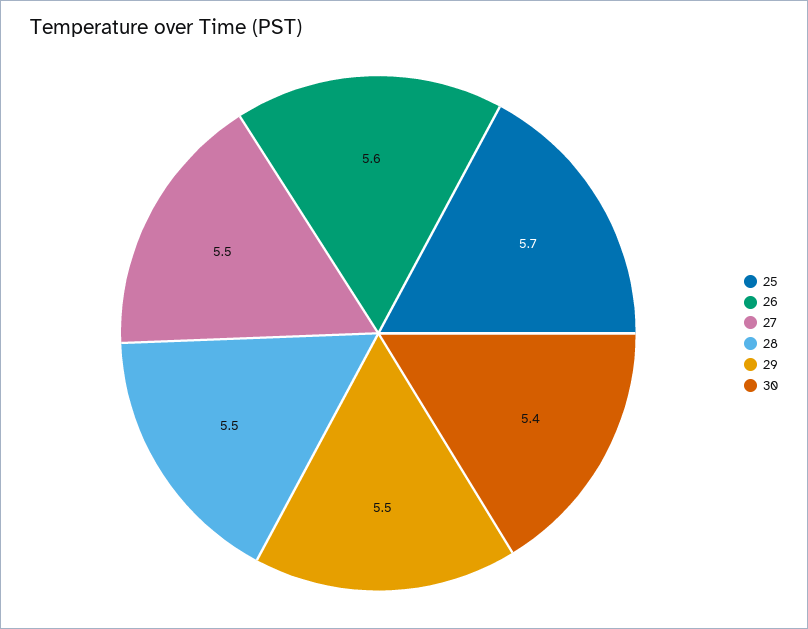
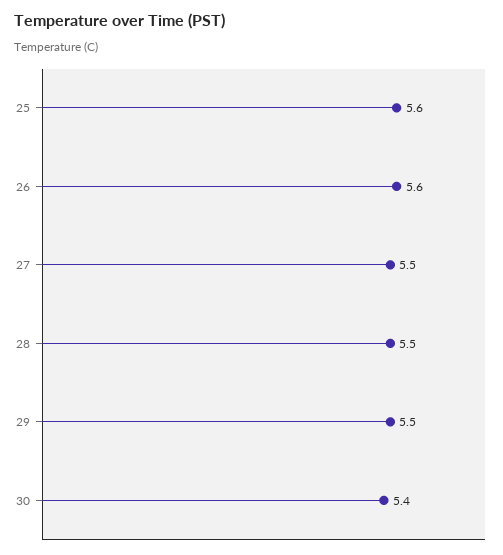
25: 5.7 -> 5.6

